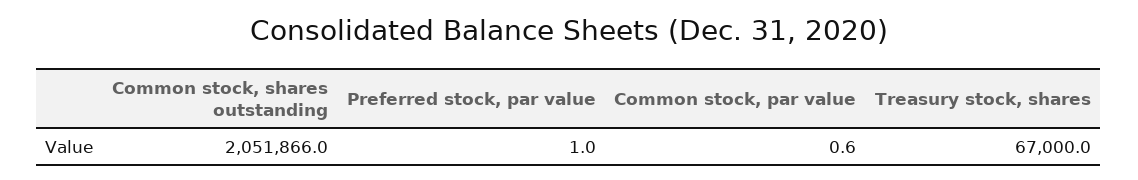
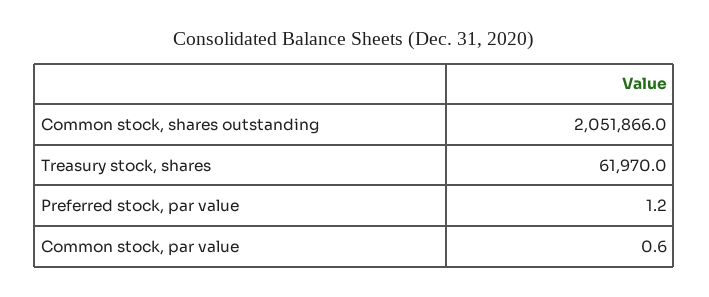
Preferred stock, par value: 1 -> 1.2
Treasury stock, shares: 67000 -> 61970

